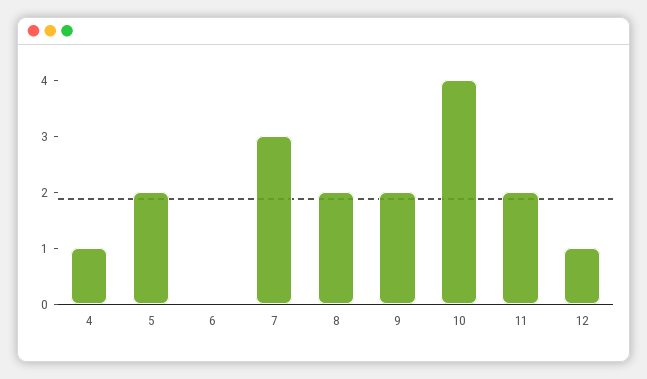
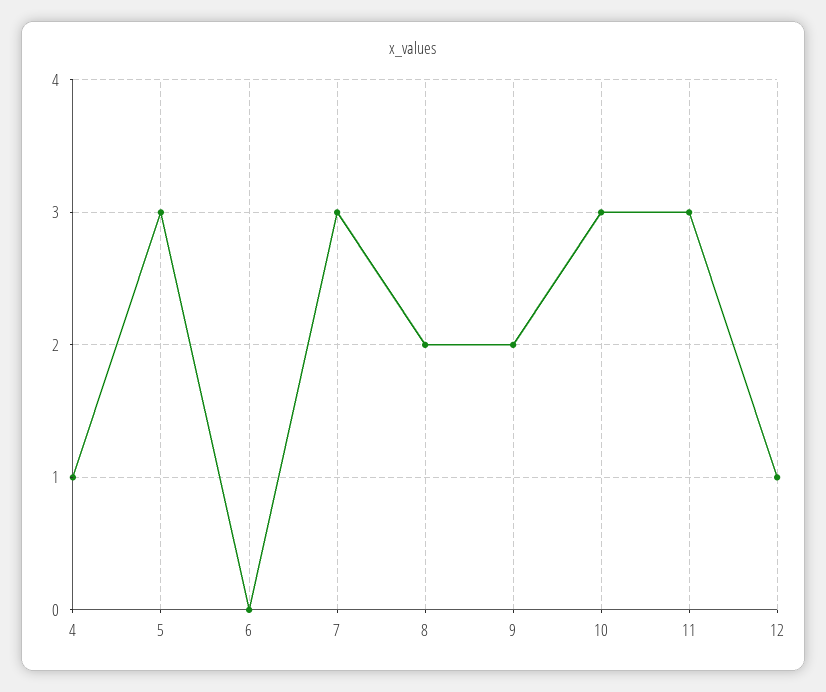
5: 2 -> 3
10: 4 -> 3
11: 2 -> 3

